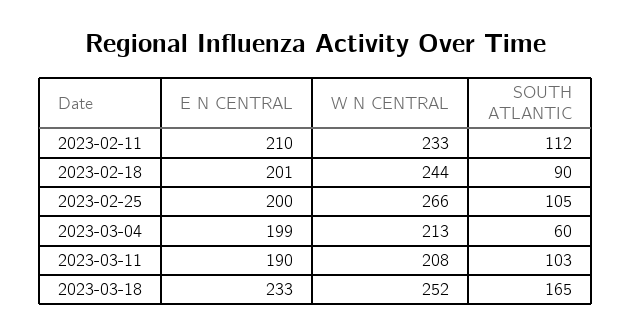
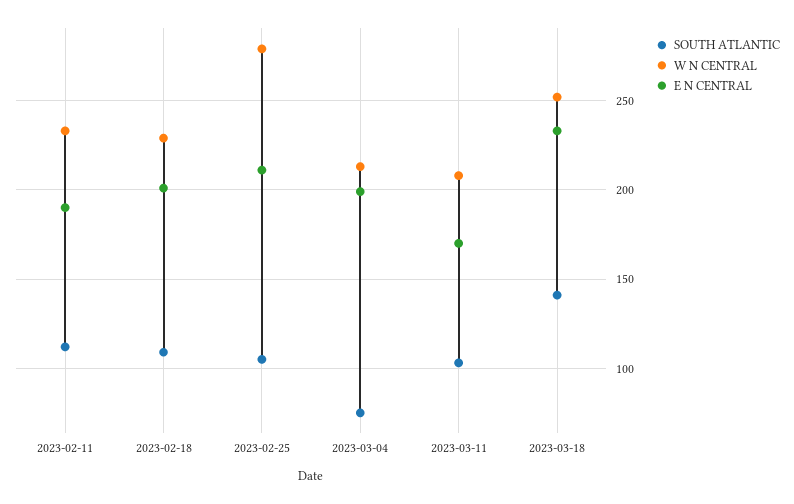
E N CENTRAL, 2023-02-11: 210 -> 190
W N CENTRAL, 2023-02-18: 244 -> 230
SOUTH ATLANTIC, 2023-02-18: 90 -> 110
E N CENTRAL, 2023-02-25: 200 -> 210
W N CENTRAL, 2023-02-25: 266 -> 280
SOUTH ATLANTIC, 2023-03-04: 60 -> 75
E N CENTRAL, 2023-03-11: 190 -> 170
SOUTH ATLANTIC, 2023-03-18: 165 -> 140

